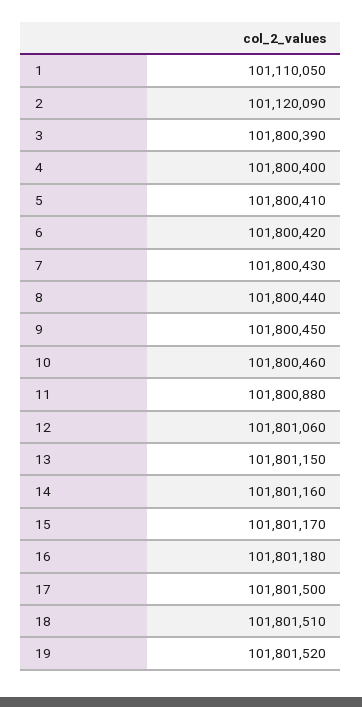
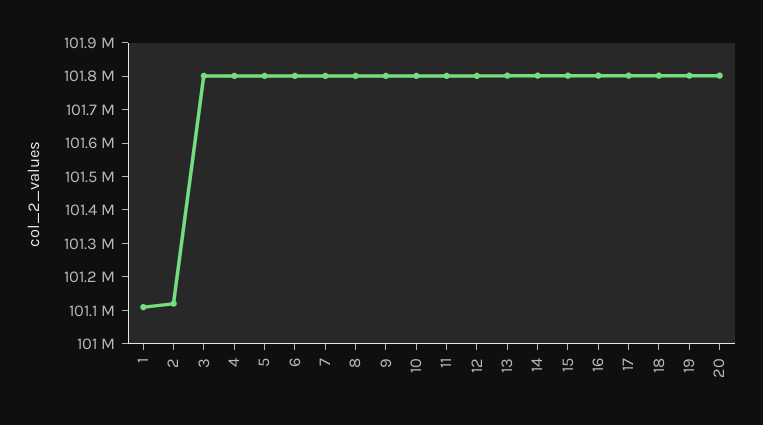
20: none -> 101800000

